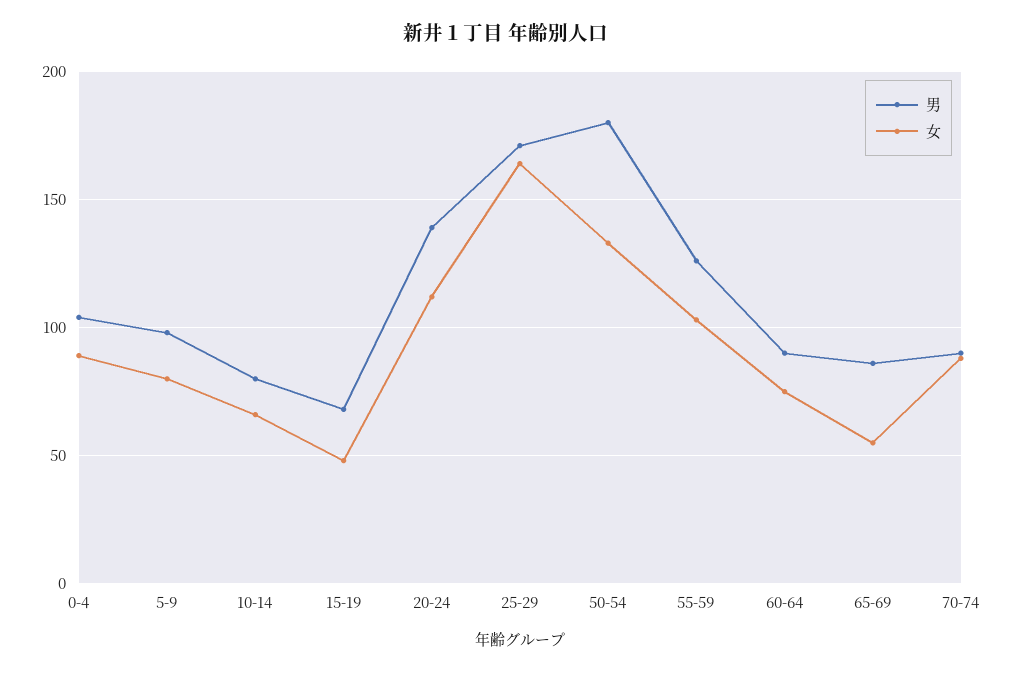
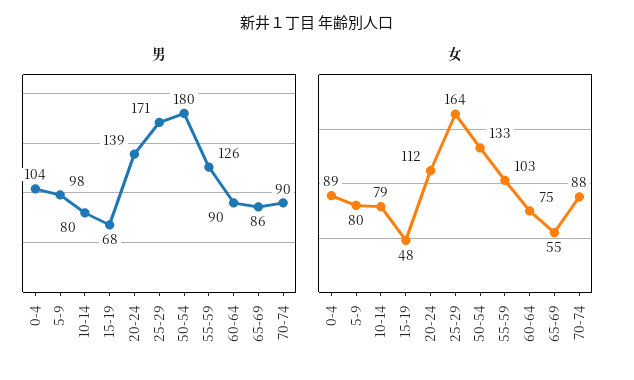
女, 10-14: 65 -> 79

